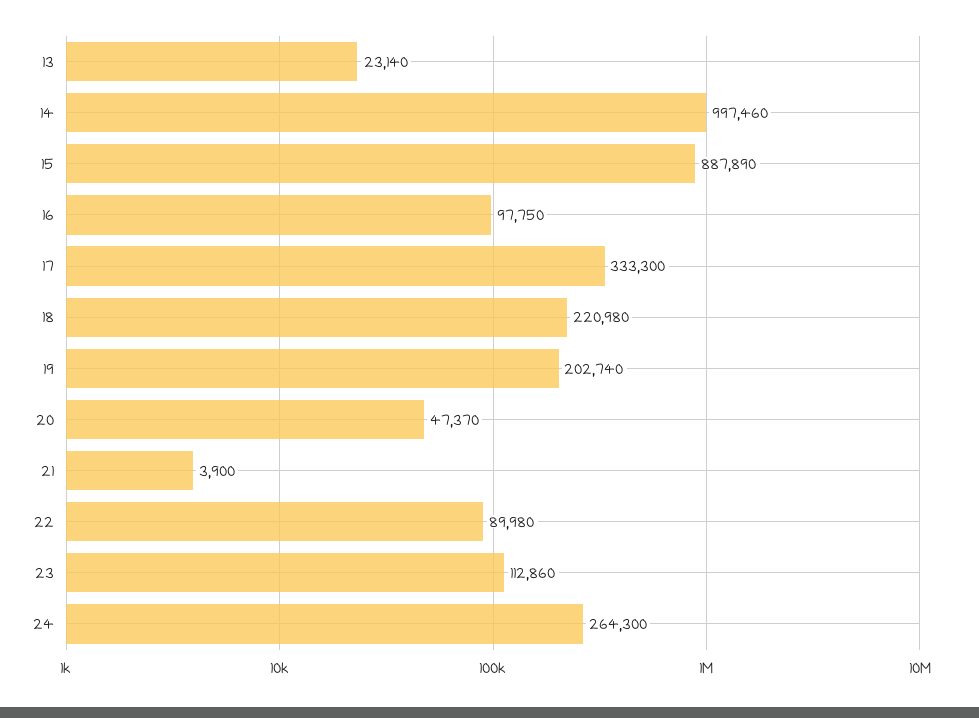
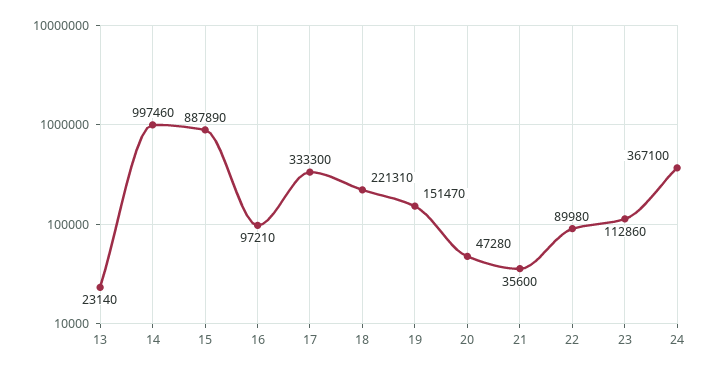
16: 97750 -> 97210
18: 220980 -> 221310
19: 202740 -> 151470
20: 47370 -> 47280
21: 3900 -> 35600
24: 264300 -> 367100

